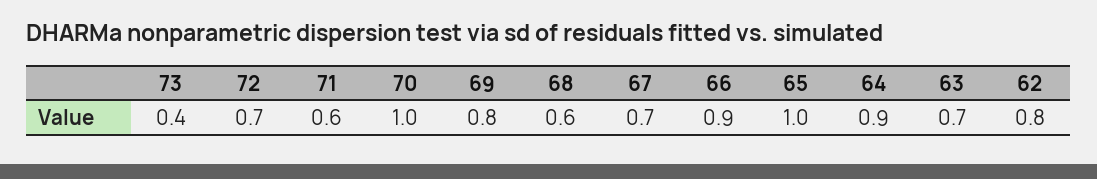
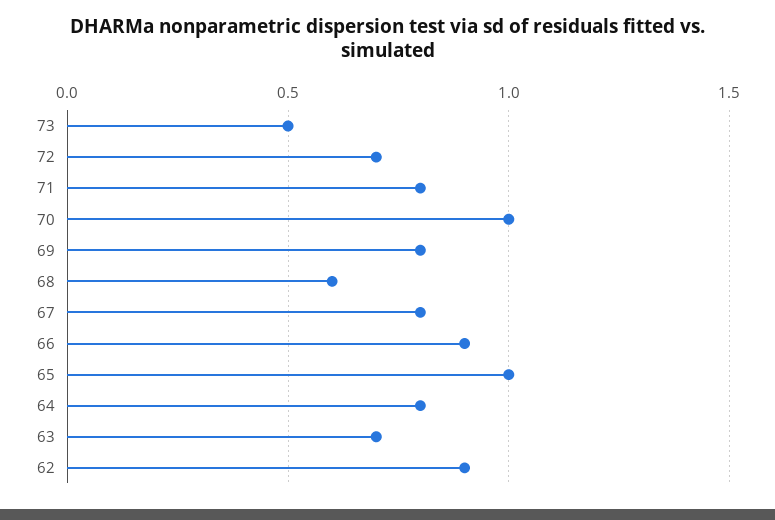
73: 0.4 -> 0.5
71: 0.6 -> 0.8
67: 0.7 -> 0.8
64: 0.9 -> 0.8
62: 0.8 -> 0.9

